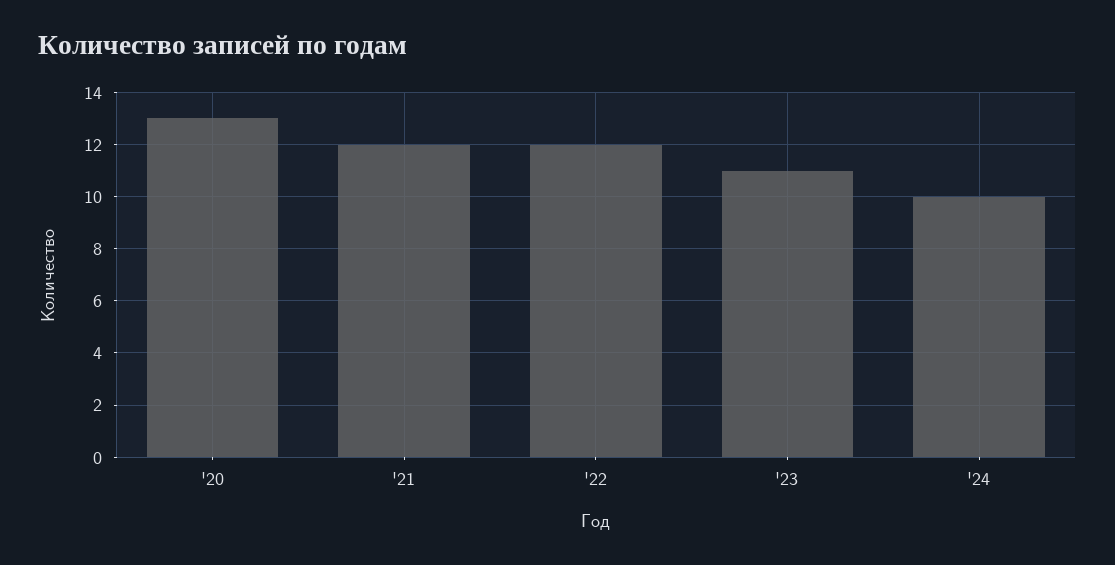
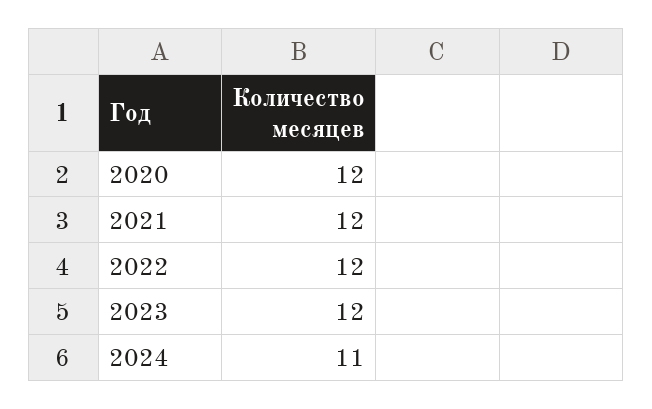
'20: 13 -> 12
'23: 11 -> 12
'24: 10 -> 11

